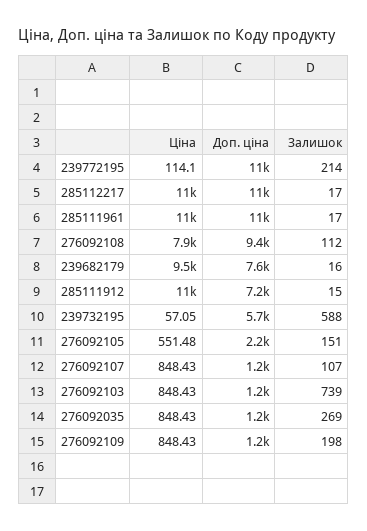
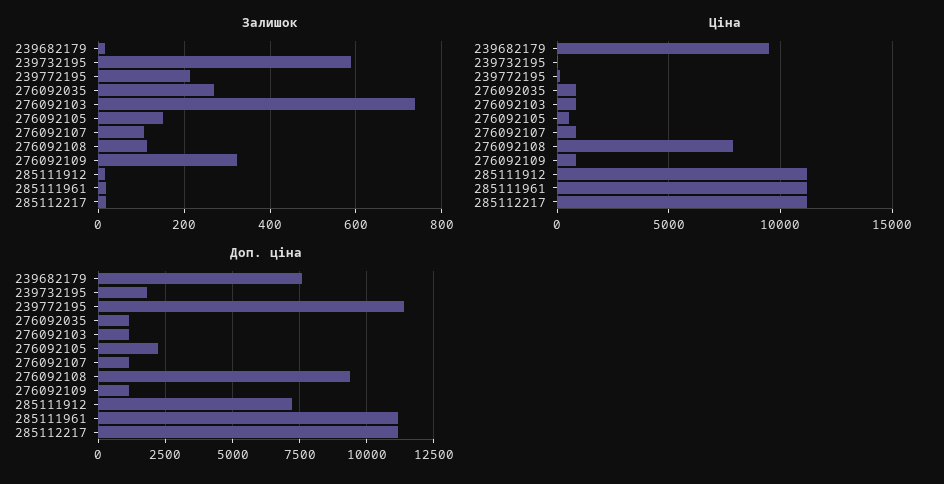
Доп. ціна, 239732195: 5700 -> 1750
Залишок, 276092109: 198 -> 320

